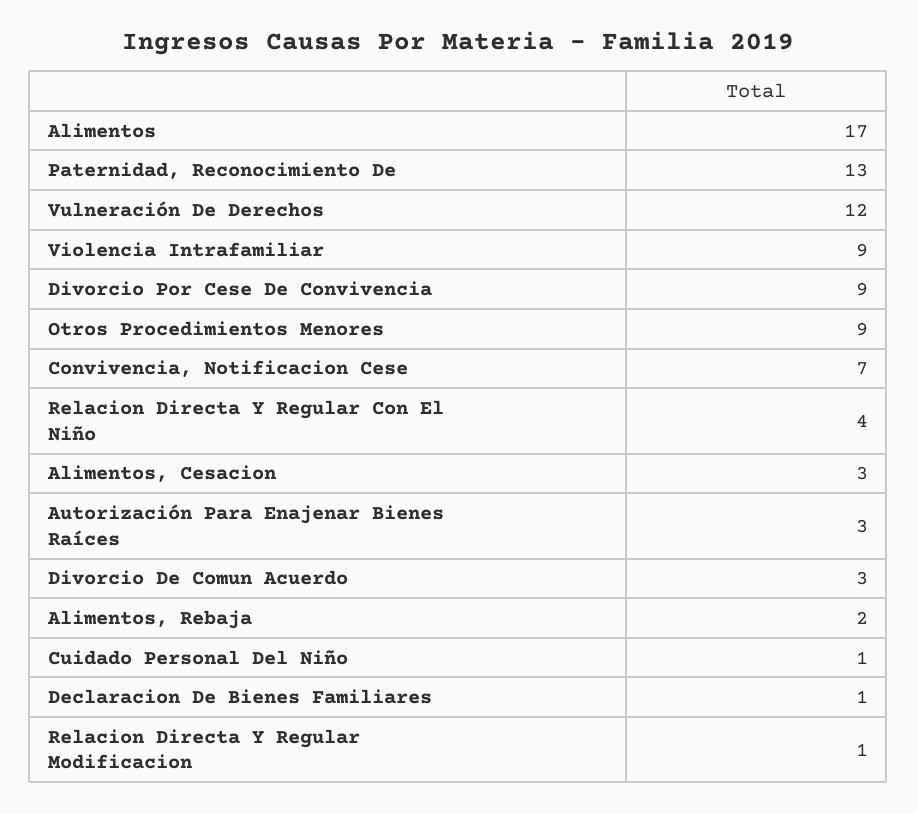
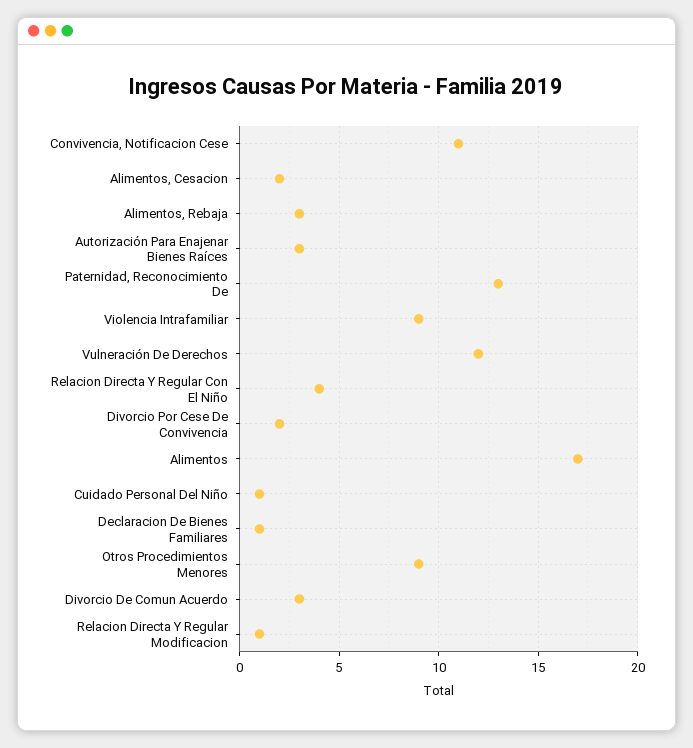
Divorcio Por Cese De Convivencia: 9 -> 2
Convivencia, Notificacion Cese: 7 -> 11
Alimentos, Cesacion: 3 -> 2
Alimentos, Rebaja: 2 -> 3

